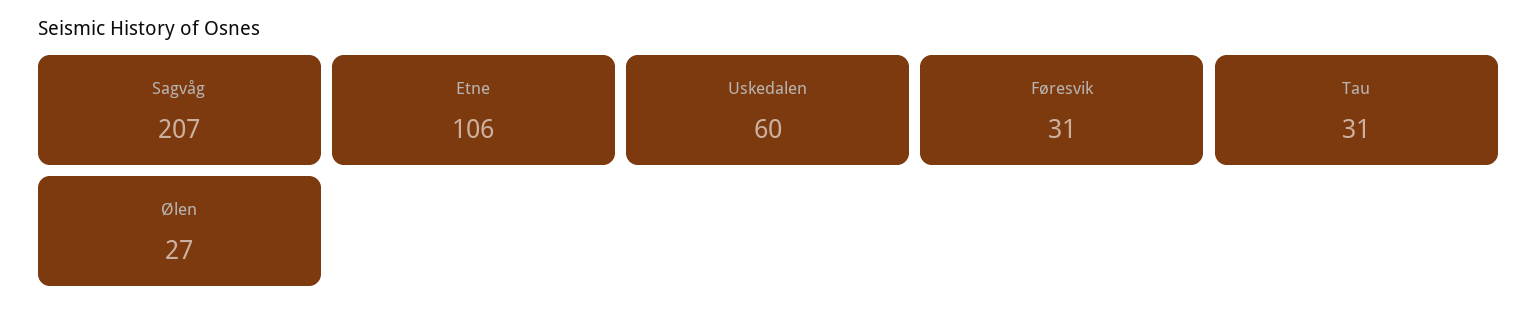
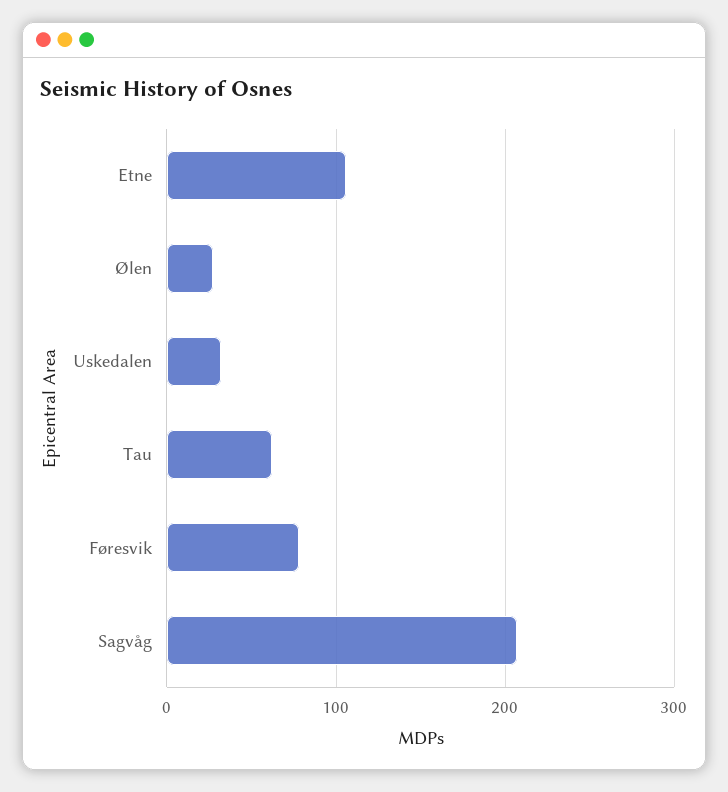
Uskedalen: 60 -> 30
Føresvik: 31 -> 80
Tau: 31 -> 60

